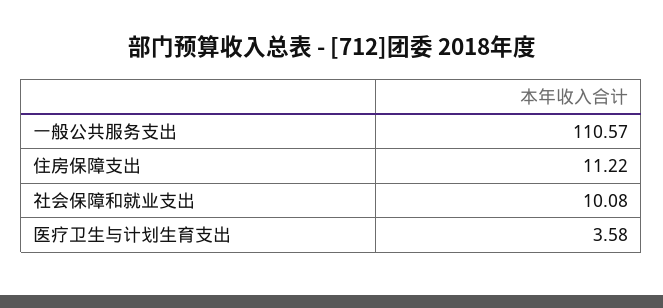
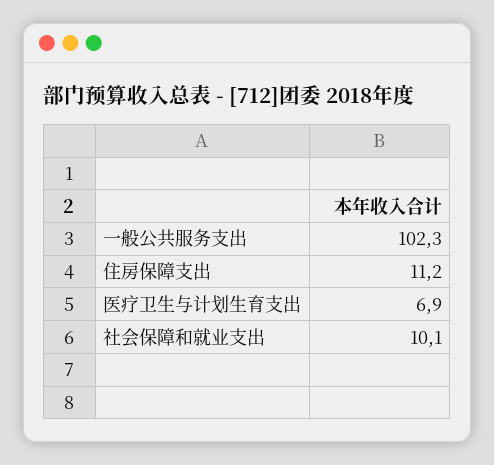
一般公共服务支出: 110.57 -> 102.3
医疗卫生与计划生育支出: 3.58 -> 6.9

